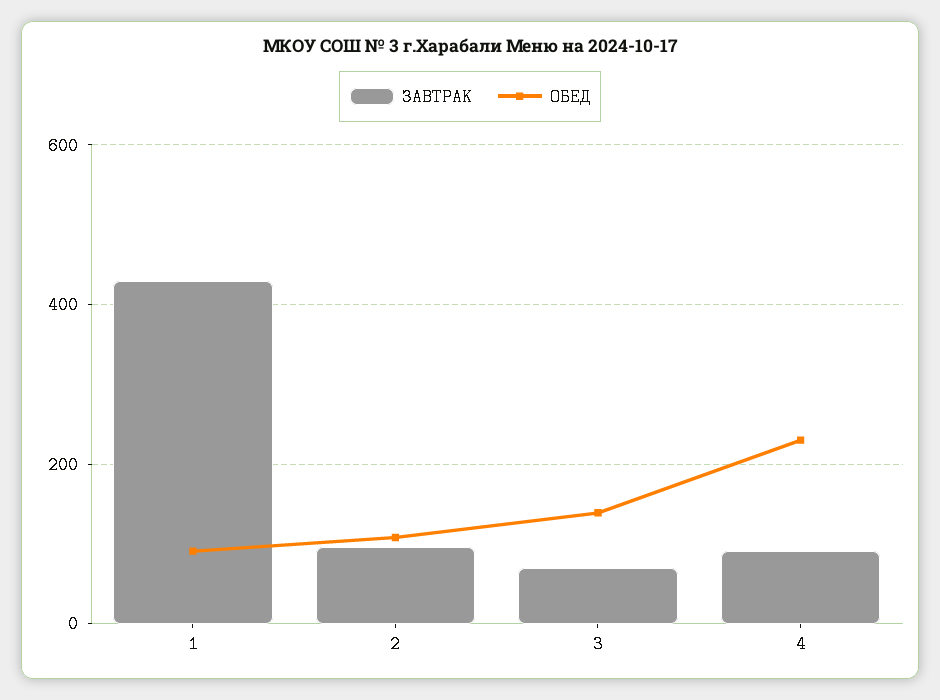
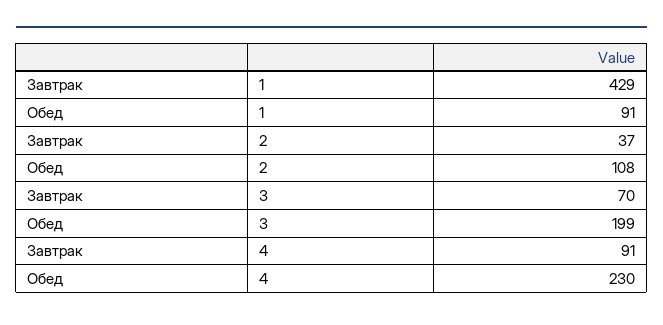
ЗАВТРАК, 2: 100 -> 37
ОБЕД, 3: 140 -> 199

